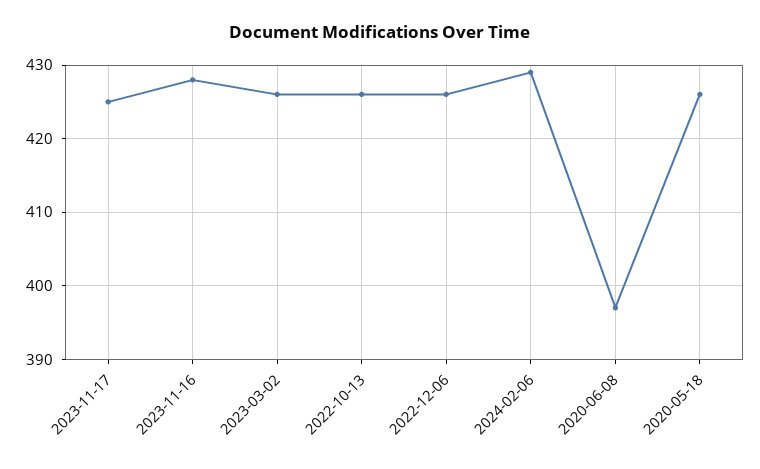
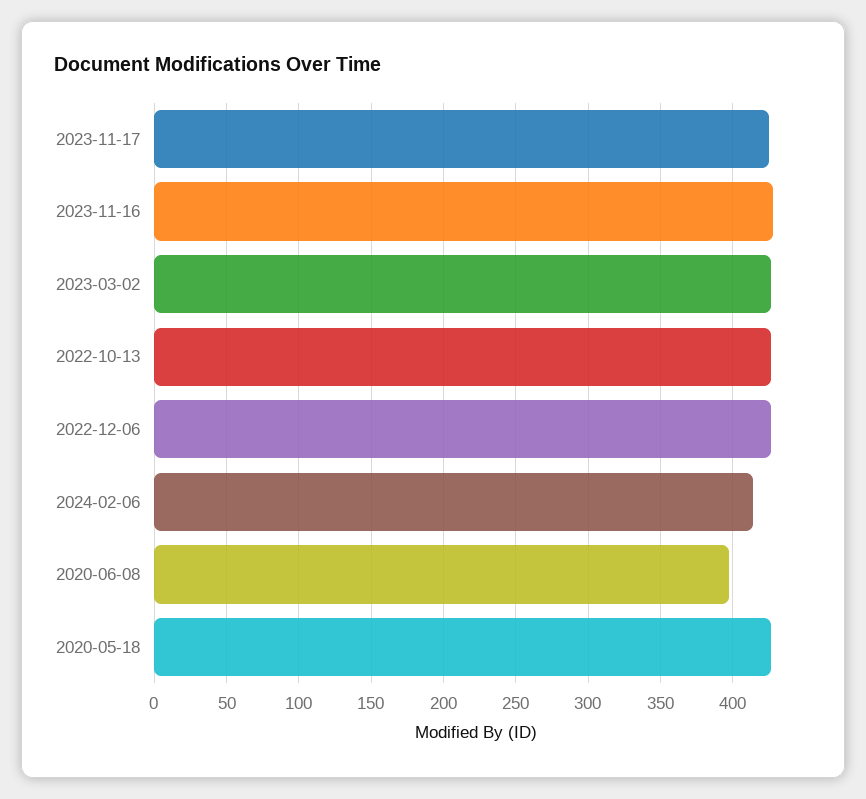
2024-02-06: 429 -> 415

